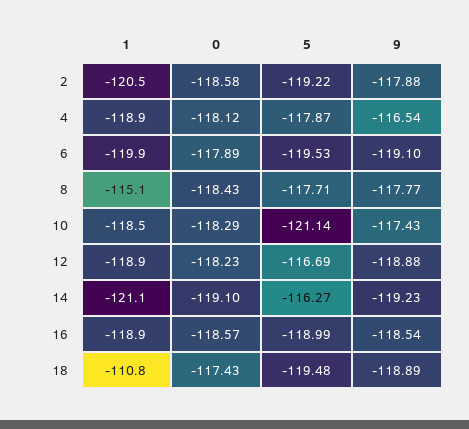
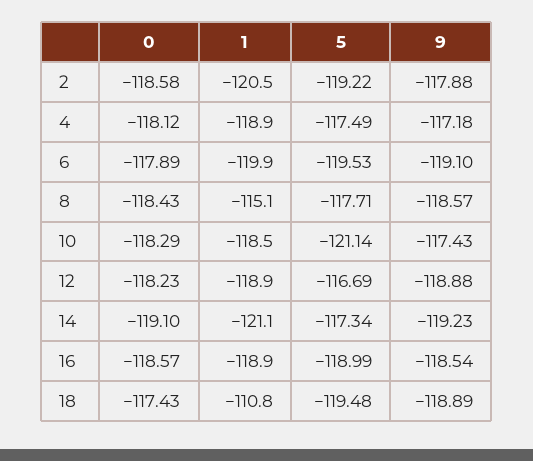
5, 4: -117.87 -> -117.49
9, 4: -116.54 -> -117.18
9, 8: -117.77 -> -118.57
5, 14: -116.27 -> -117.34

